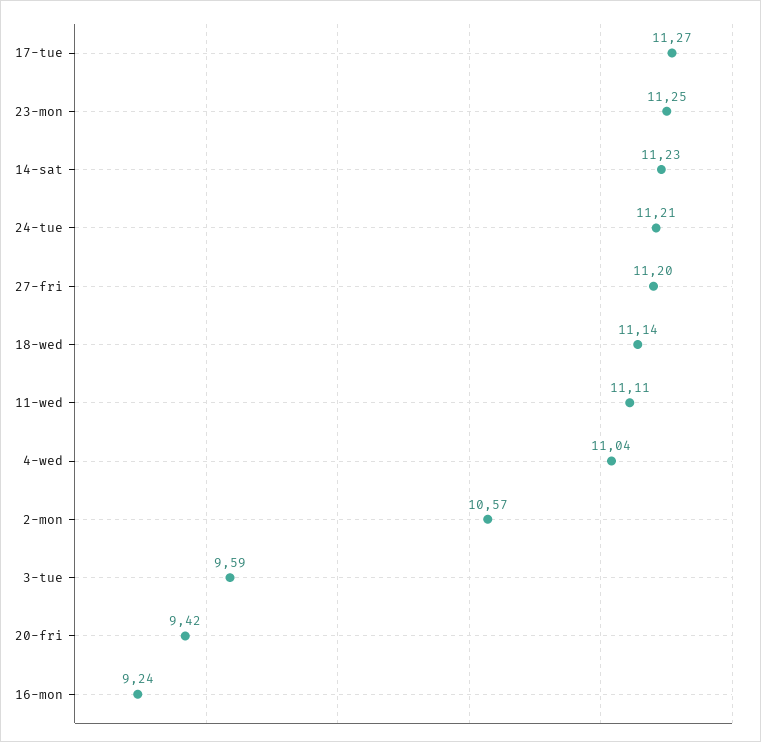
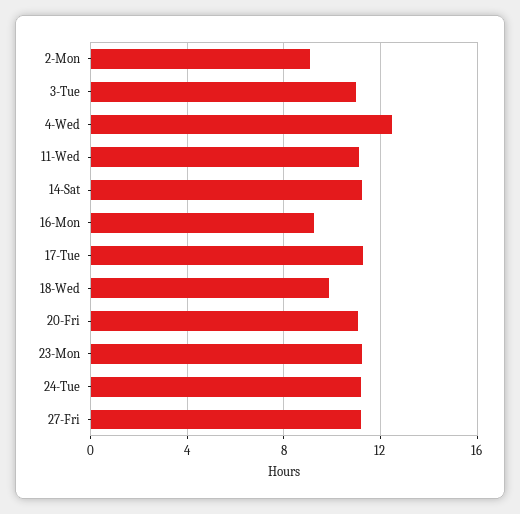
18-wed: 11.14 -> 10
4-wed: 11.04 -> 12.5
2-mon: 10.57 -> 9
3-tue: 9.59 -> 11
20-fri: 9.42 -> 11

